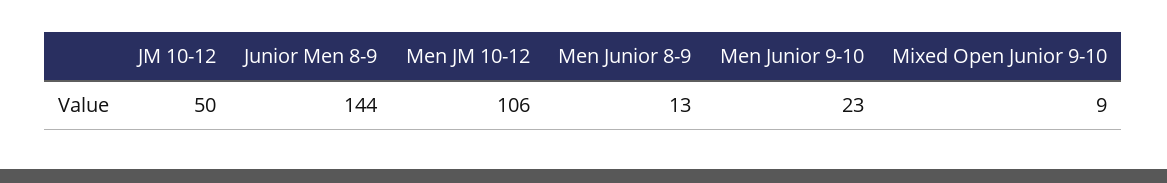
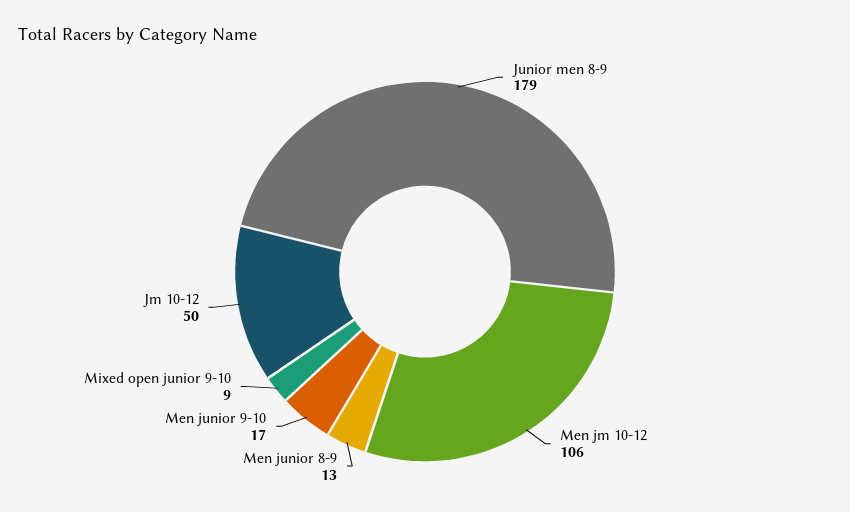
Junior Men 8-9: 144 -> 179
Men Junior 9-10: 23 -> 17

